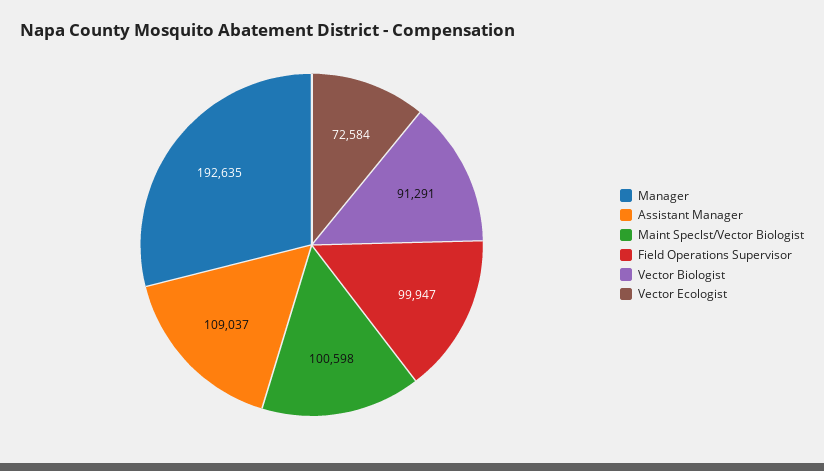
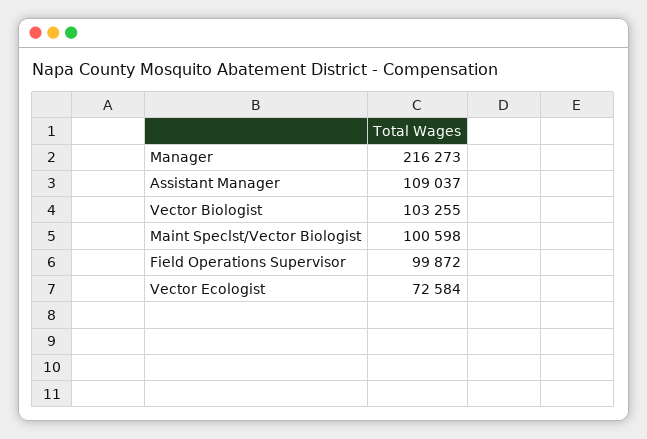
Manager: 192635 -> 216273
Field Operations Supervisor: 99947 -> 99872
Vector Biologist: 91291 -> 103255

